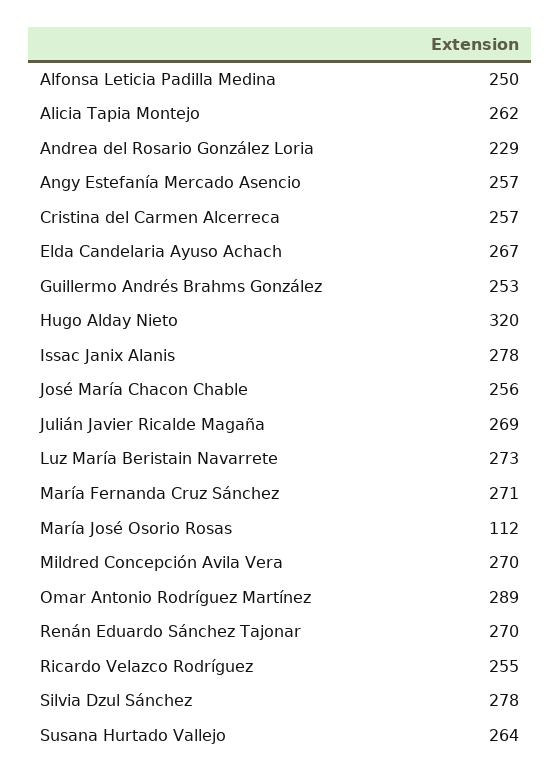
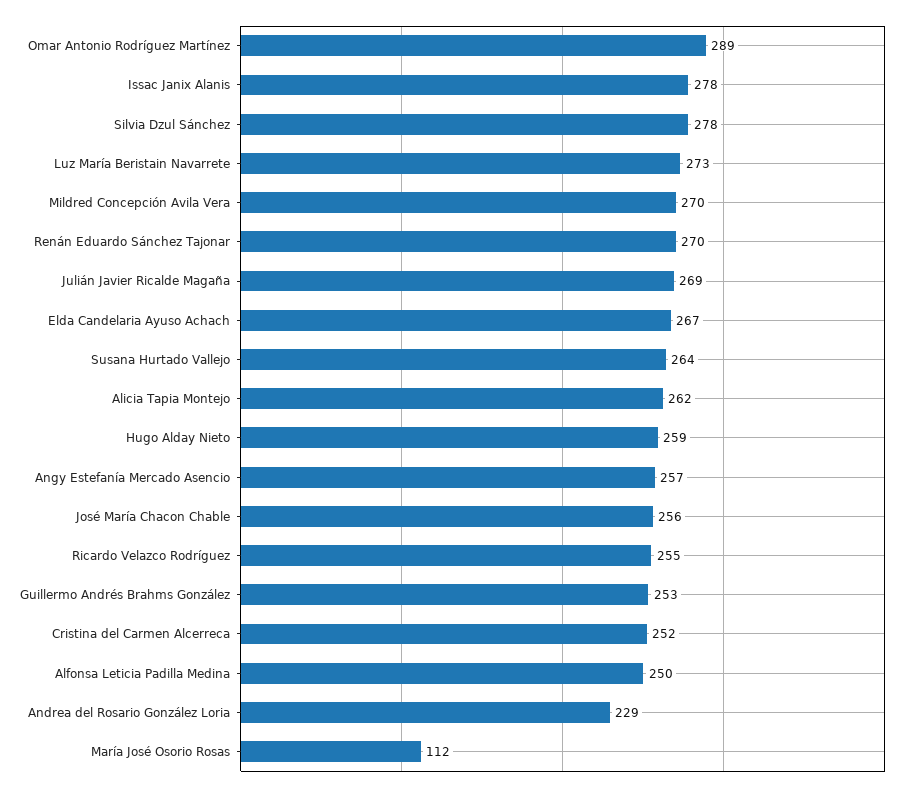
Cristina del Carmen Alcerreca: 257 -> 252
Hugo Alday Nieto: 320 -> 259
María Fernanda Cruz Sánchez: 271 -> none

